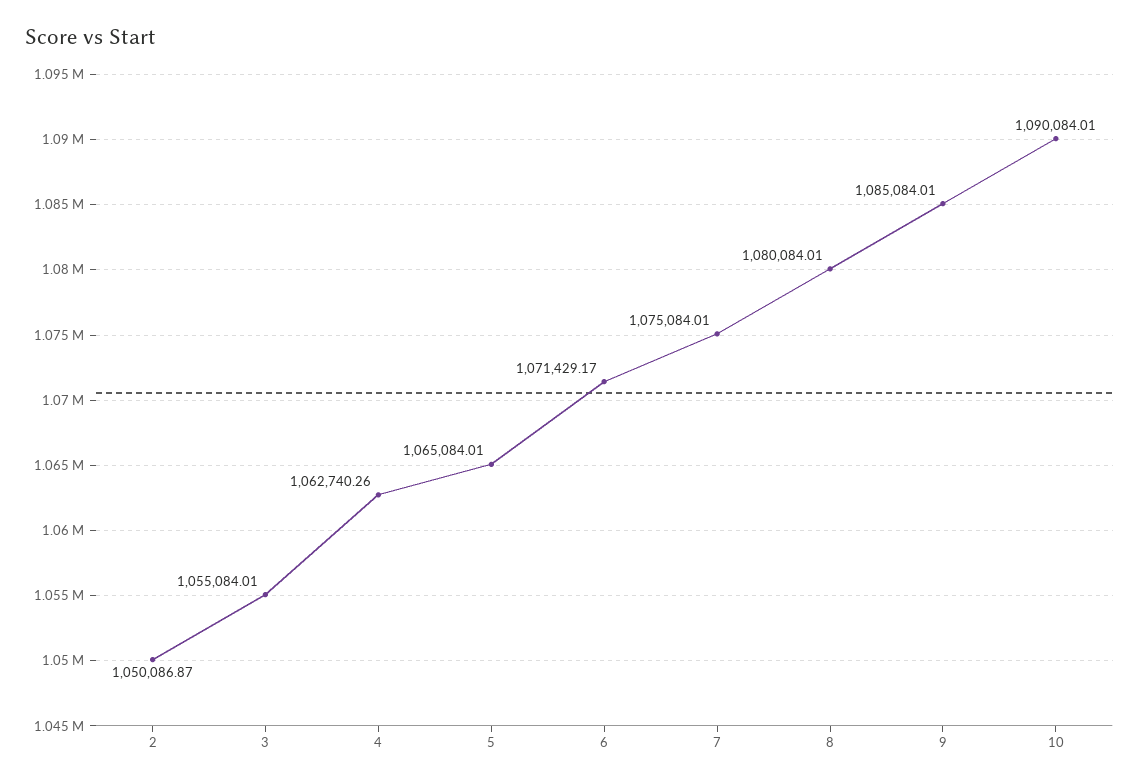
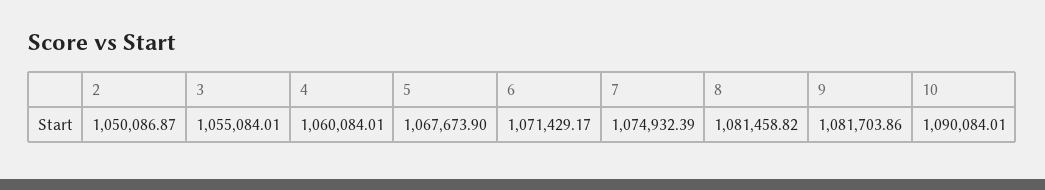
4: 1062740.26 -> 1060084.01
5: 1065084.01 -> 1067673.9
7: 1075084.01 -> 1074932.39
8: 1080084.01 -> 1081458.82
9: 1085084.01 -> 1081703.86

